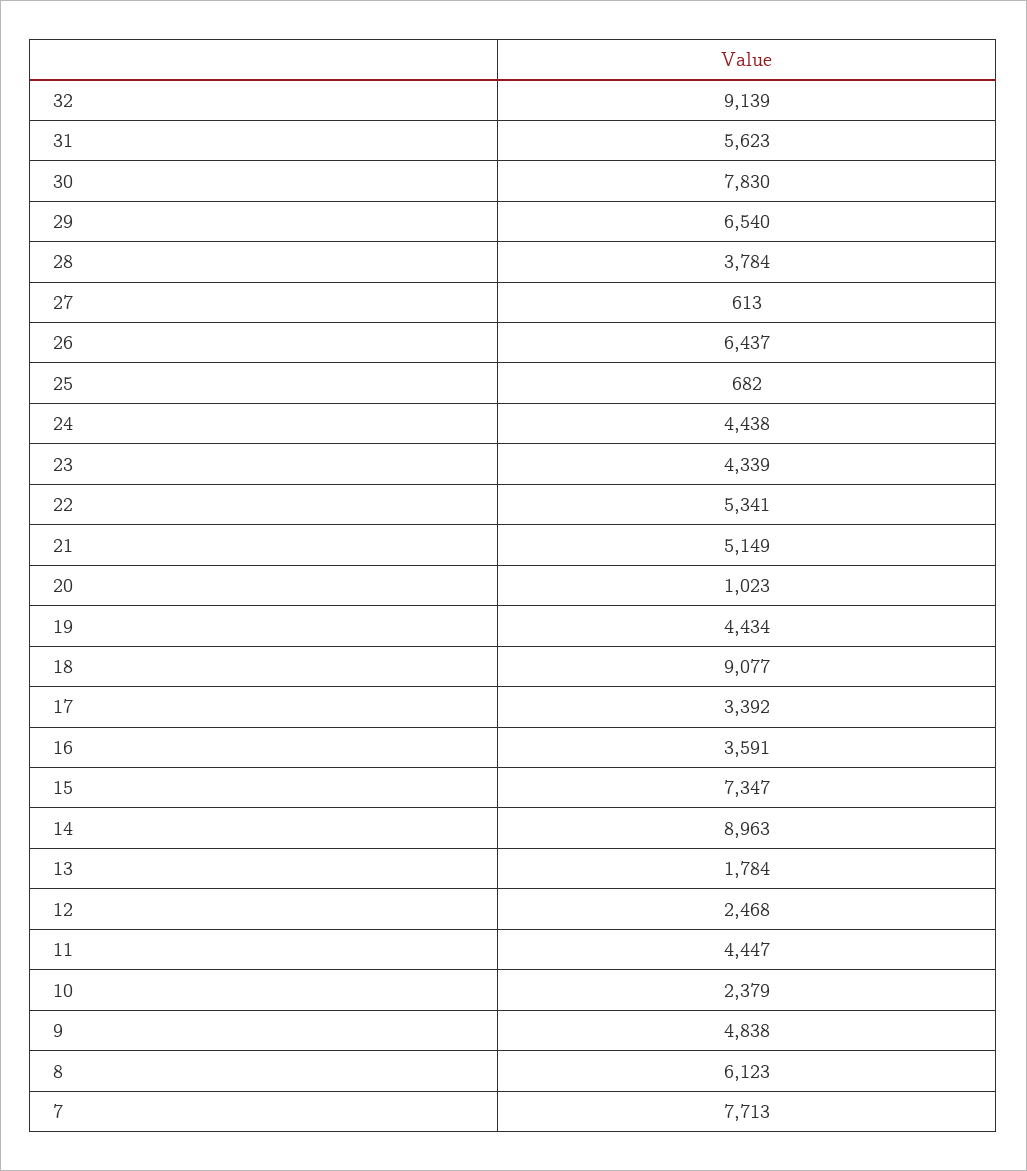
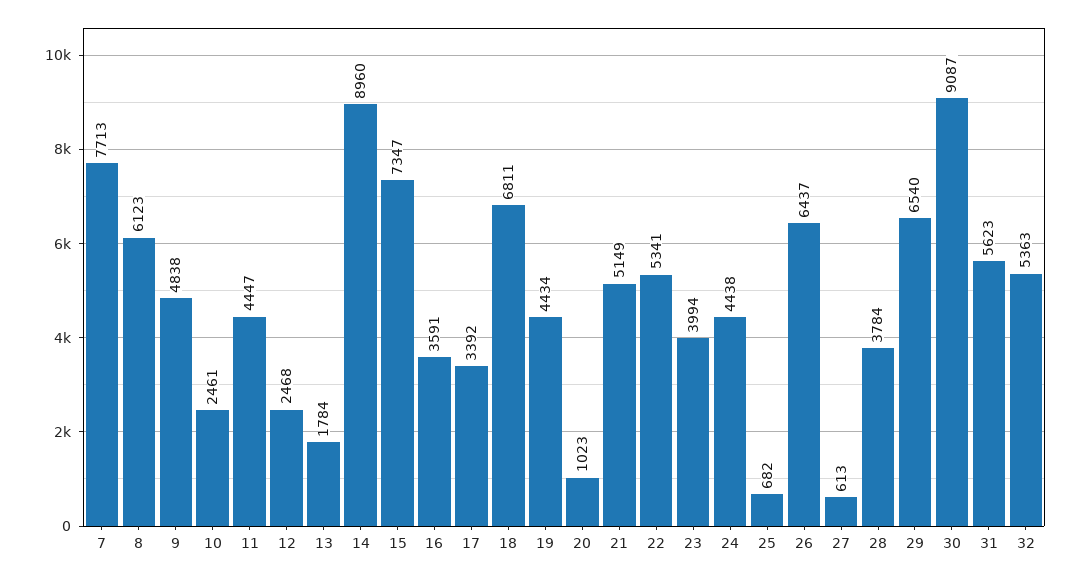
32: 9139 -> 5363
30: 7830 -> 9087
23: 4339 -> 3994
18: 9077 -> 6811
14: 8963 -> 8960
10: 2379 -> 2461

